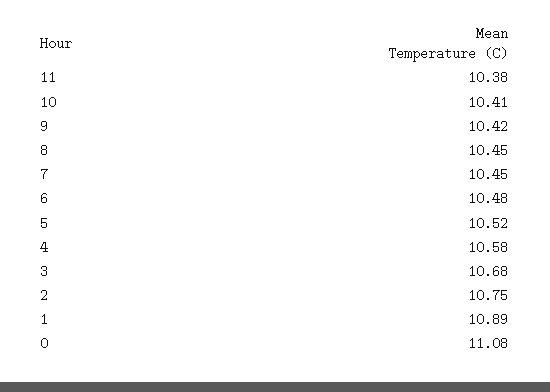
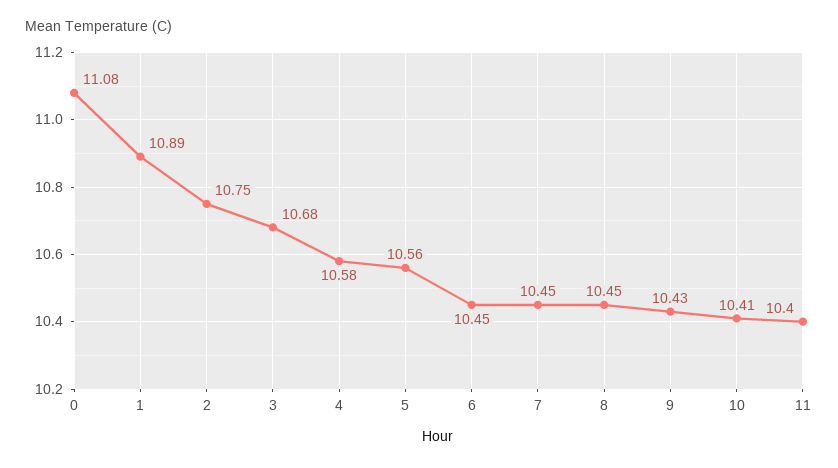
11: 10.38 -> 10.4
9: 10.42 -> 10.43
6: 10.48 -> 10.45
5: 10.52 -> 10.56

